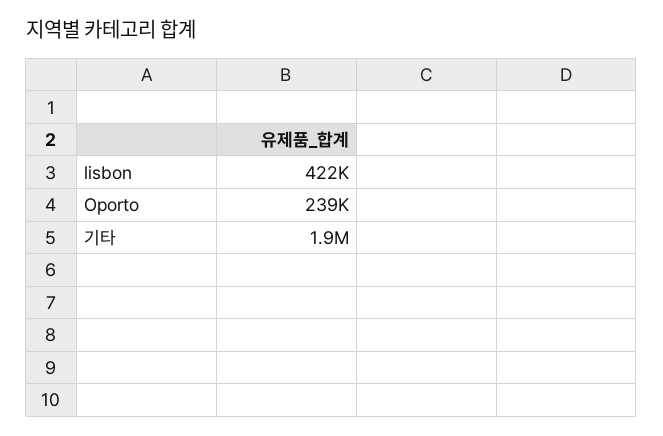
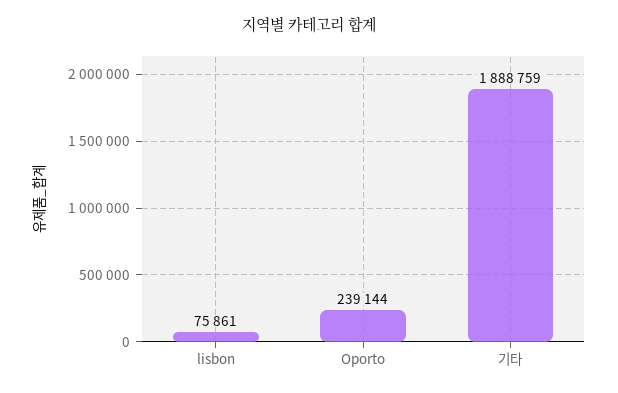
lisbon: 422000 -> 75861

